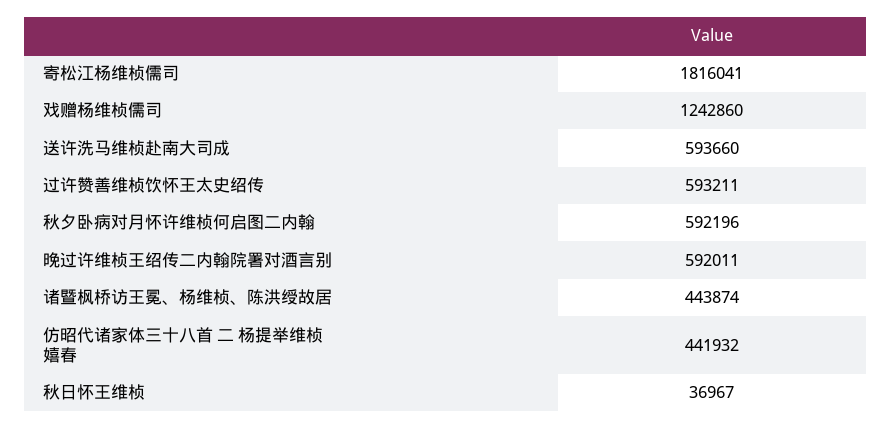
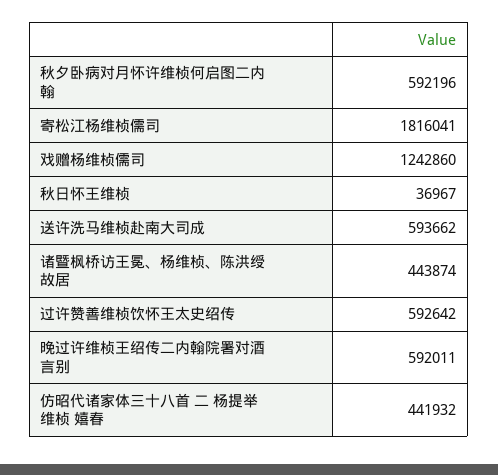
送许洗马维桢赴南大司成: 593660 -> 593662
过许赞善维桢饮怀王太史绍传: 593211 -> 592642

